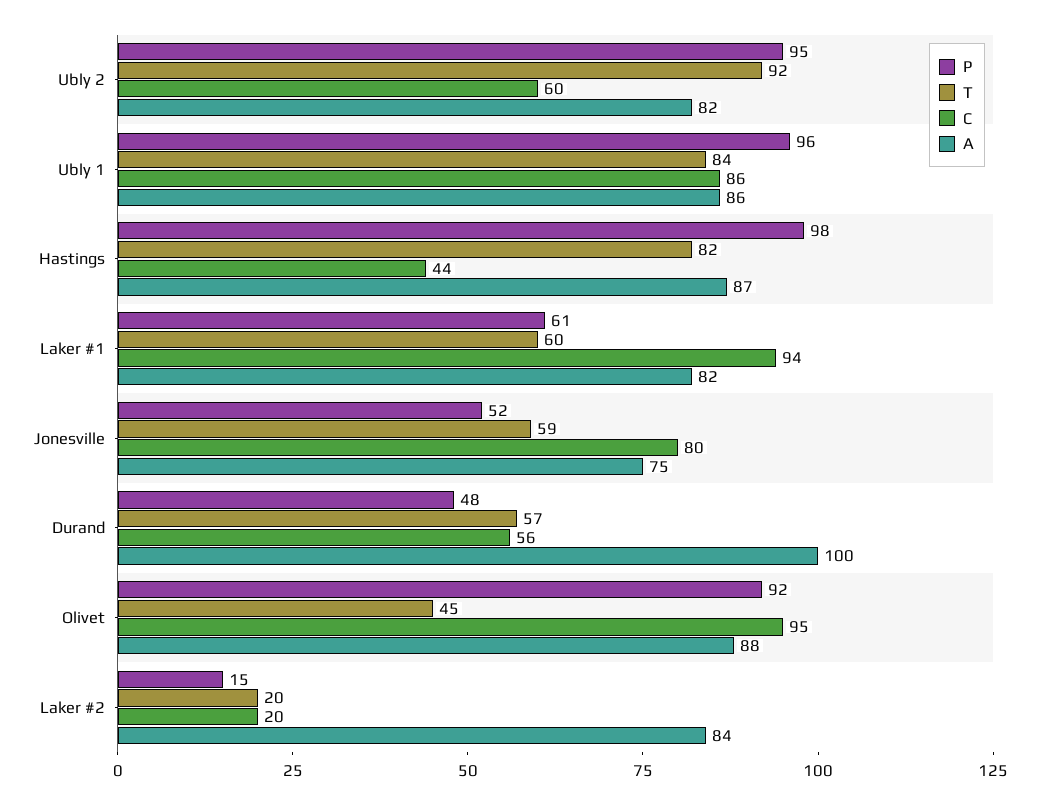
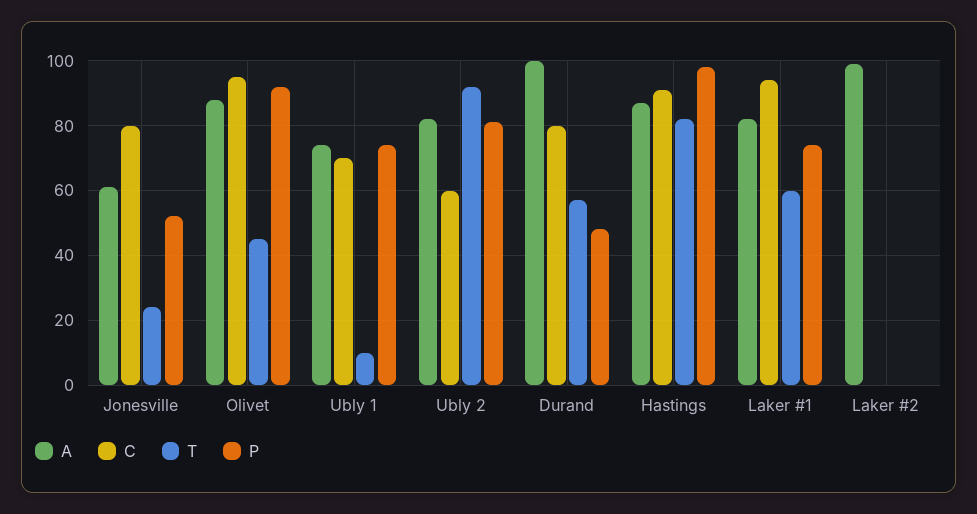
P, Ubly 2: 95 -> 80
P, Ubly 1: 96 -> 75
T, Ubly 1: 84 -> 10
C, Ubly 1: 86 -> 70
A, Ubly 1: 86 -> 75
C, Hastings: 44 -> 90
P, Laker #1: 61 -> 75
T, Jonesville: 59 -> 25
A, Jonesville: 75 -> 60
C, Durand: 56 -> 80
P, Laker #2: 15 -> 0
T, Laker #2: 20 -> 0
C, Laker #2: 20 -> 0
A, Laker #2: 84 -> 100

